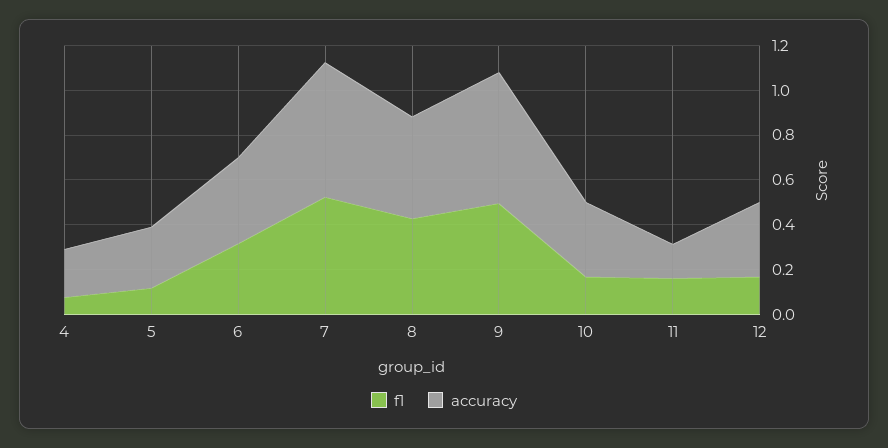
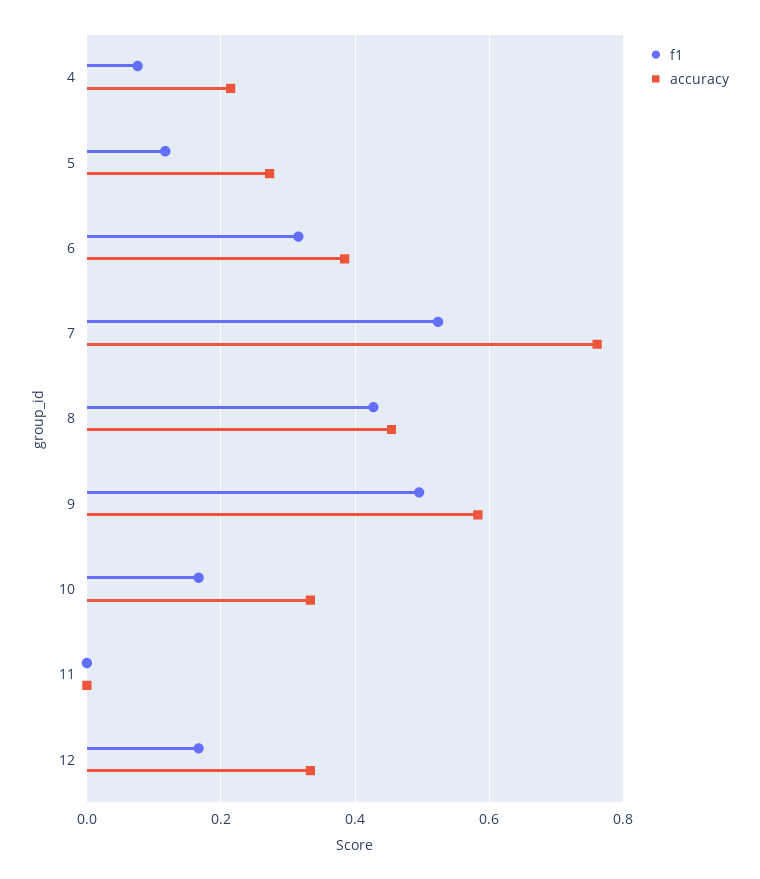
accuracy, 7: 0.6 -> 0.76
f1, 11: 0.15 -> 0
accuracy, 11: 0.15 -> 0

